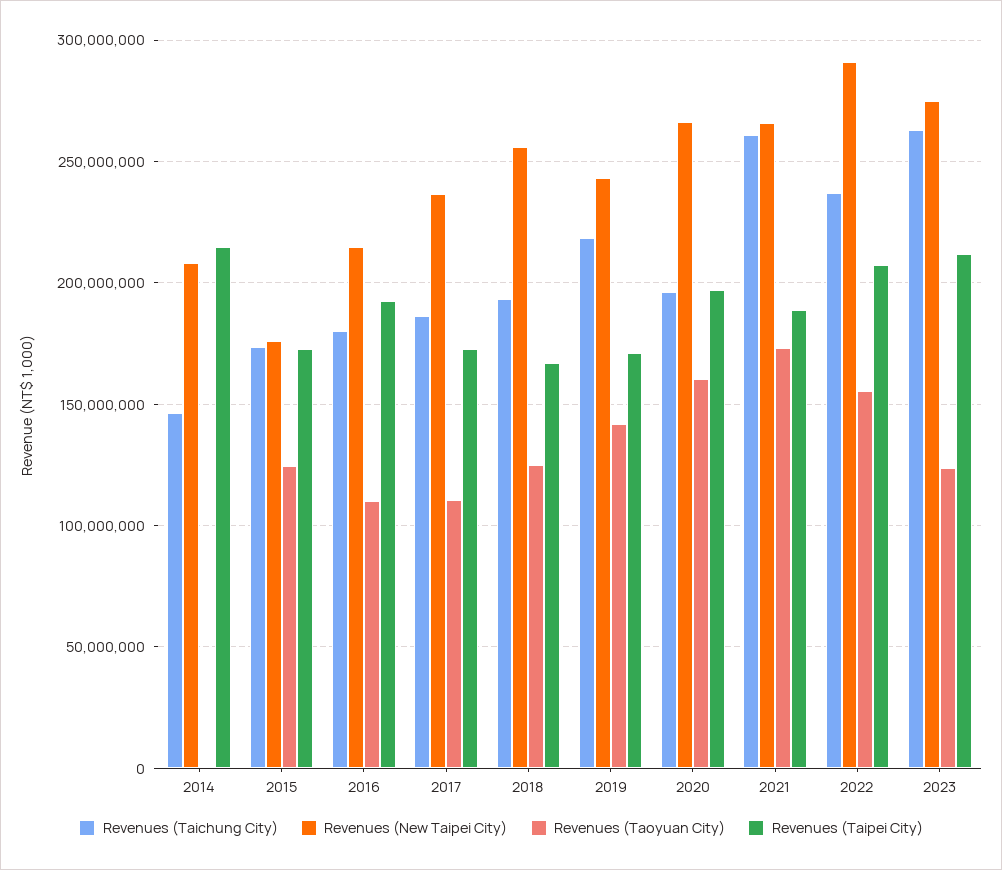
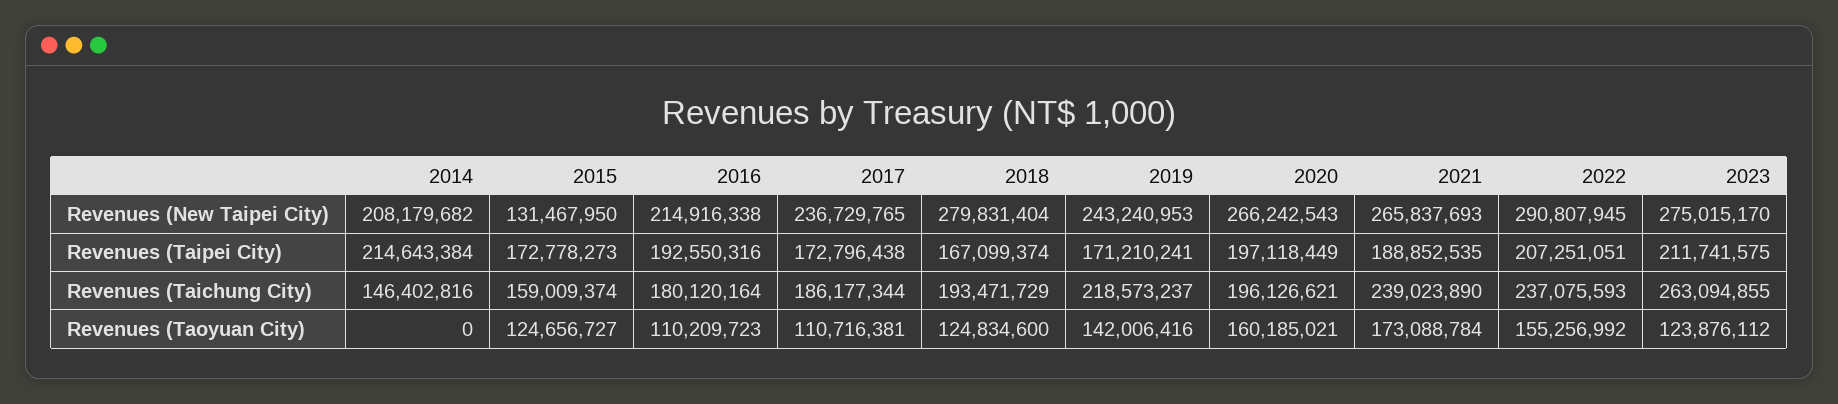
Revenues (Taichung City), 2015: 175000000 -> 159009374
Revenues (New Taipei City), 2015: 175000000 -> 131467950
Revenues (New Taipei City), 2018: 255000000 -> 279831404
Revenues (Taichung City), 2021: 260000000 -> 239023890

